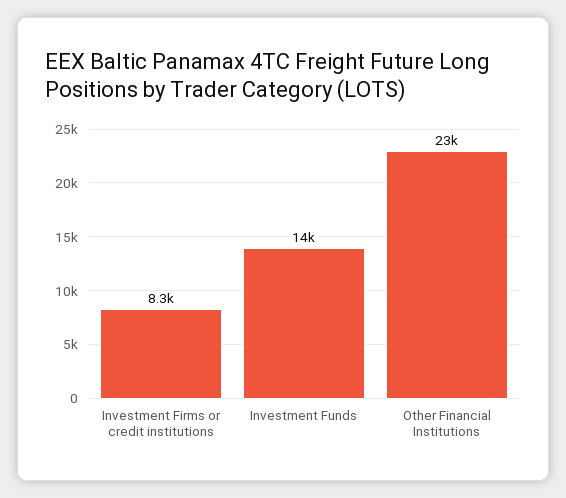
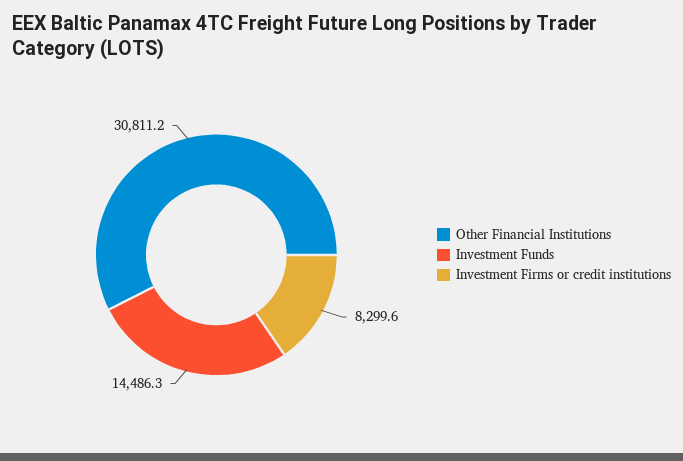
Other Financial Institutions: 23000 -> 30811.2

